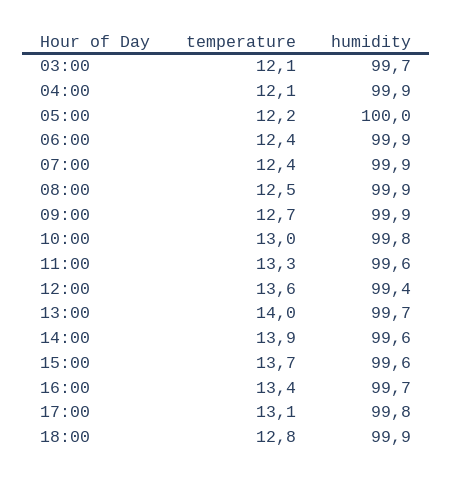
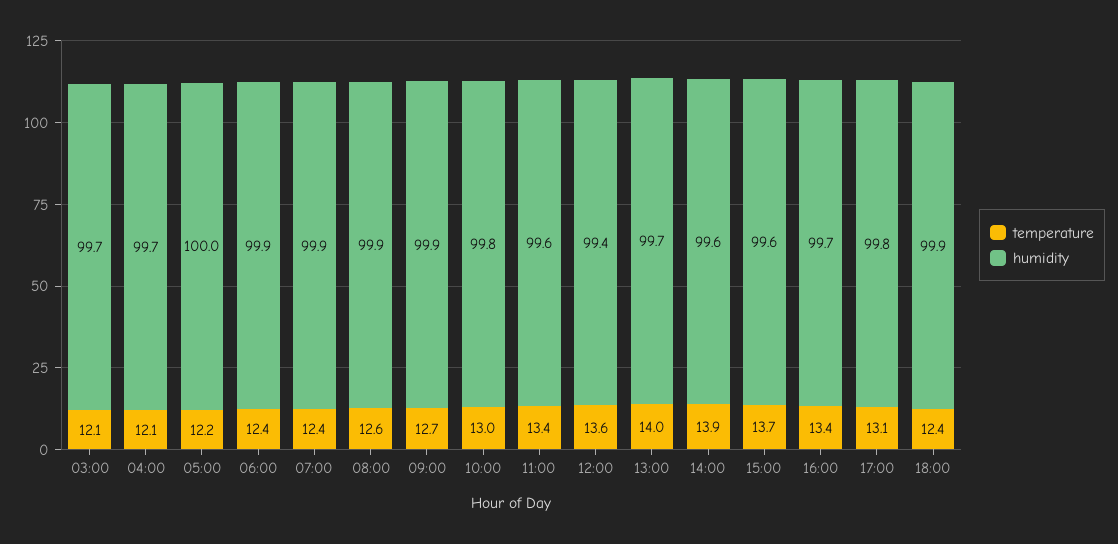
humidity, 04:00: 99.9 -> 99.7
temperature, 08:00: 12.5 -> 12.6
temperature, 11:00: 13.3 -> 13.4
temperature, 18:00: 12.8 -> 12.4

